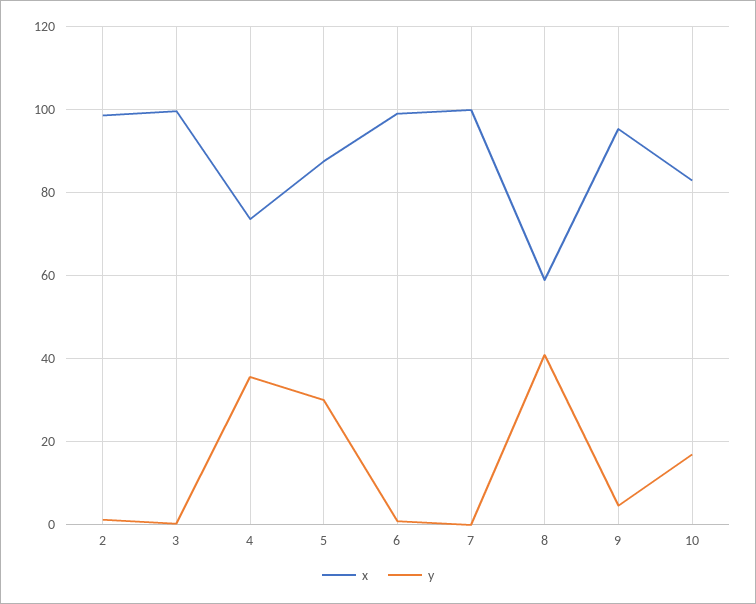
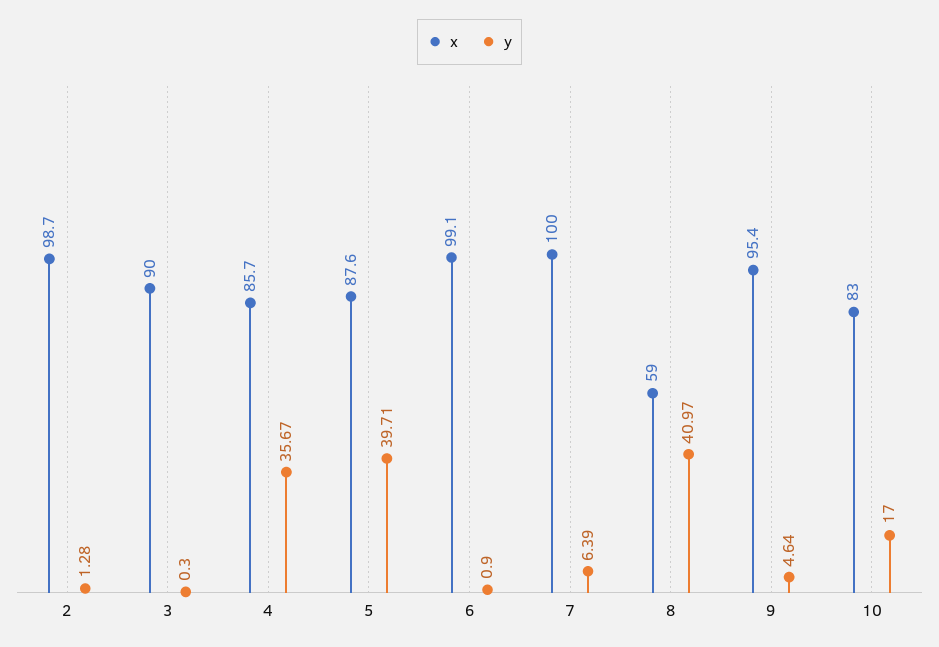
x, 3: 100 -> 90
x, 4: 74 -> 85.7
y, 5: 30 -> 39.71
y, 7: 0 -> 6.39

